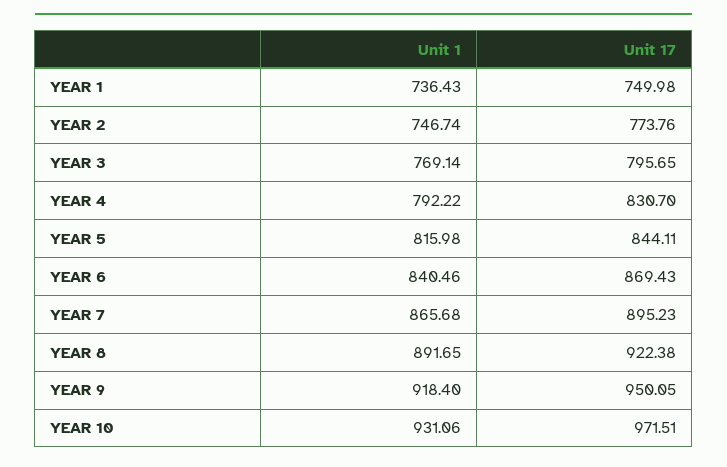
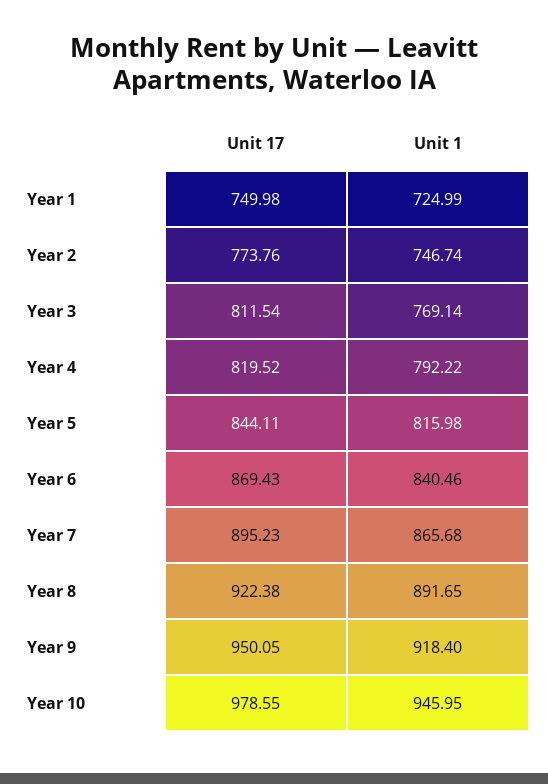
Unit 1, YEAR 1: 736.43 -> 724.99
Unit 17, YEAR 3: 795.65 -> 811.54
Unit 17, YEAR 4: 830.7 -> 819.52
Unit 1, YEAR 10: 931.06 -> 945.95
Unit 17, YEAR 10: 971.51 -> 978.55

